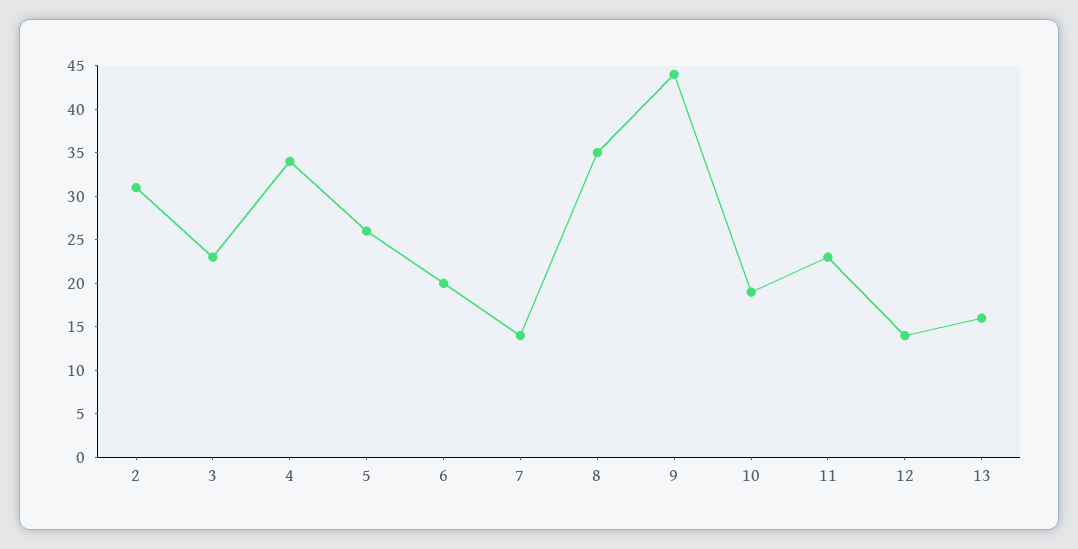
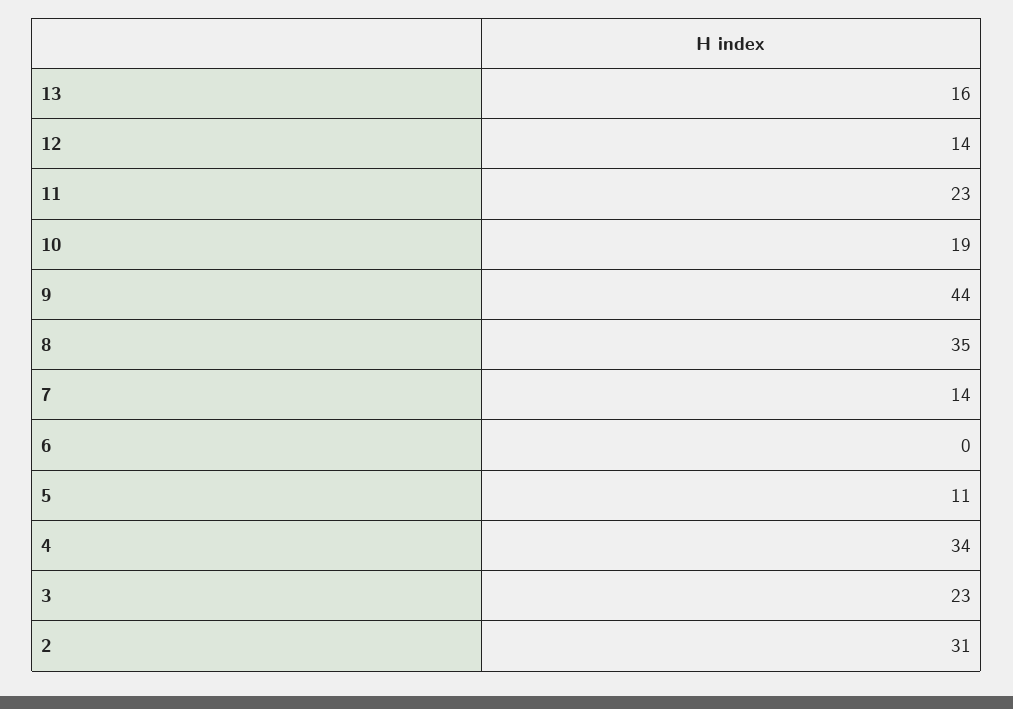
5: 26 -> 11
6: 20 -> 0

